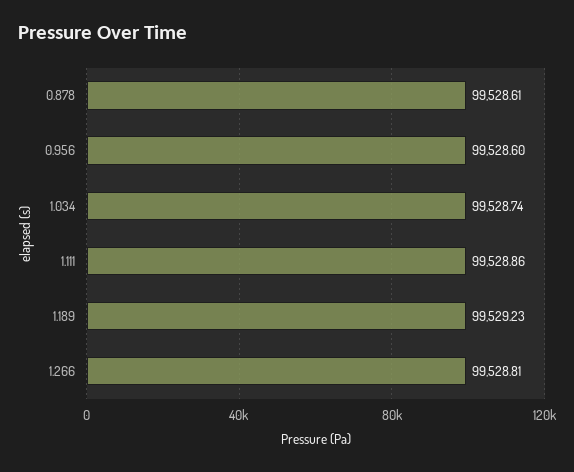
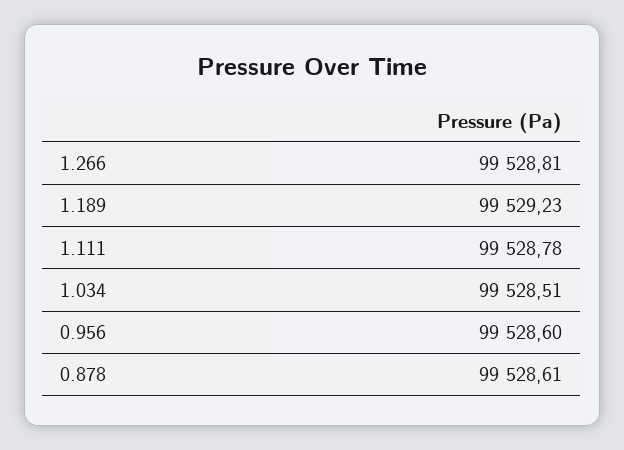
1.034: 99528.74 -> 99528.51
1.111: 99528.86 -> 99528.78

